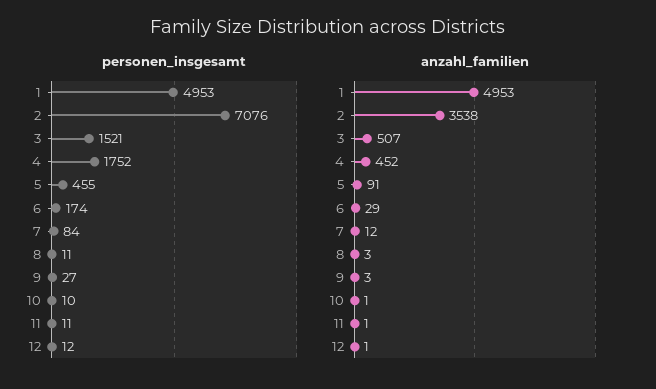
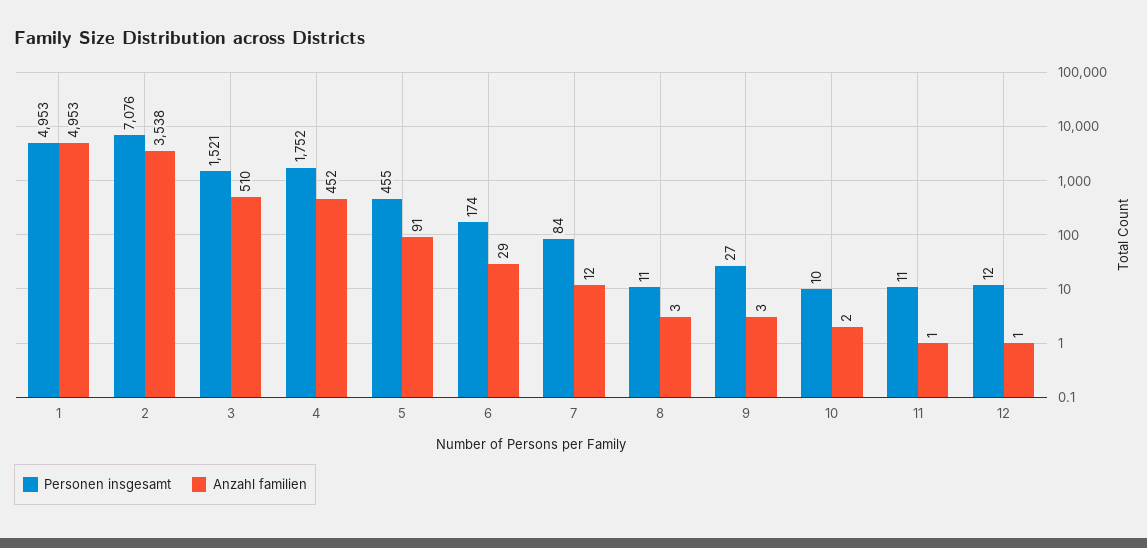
anzahl_familien, 3: 507 -> 510
anzahl_familien, 10: 1 -> 2

